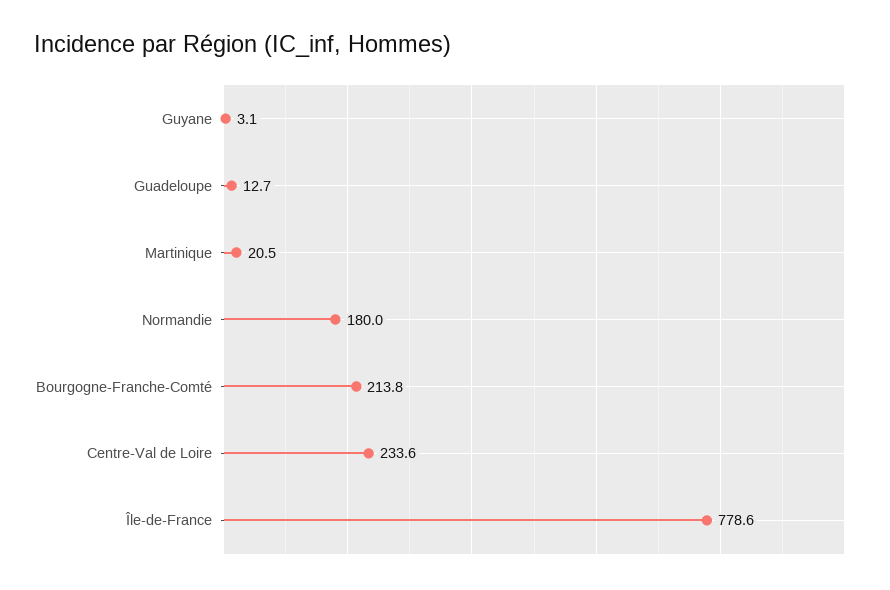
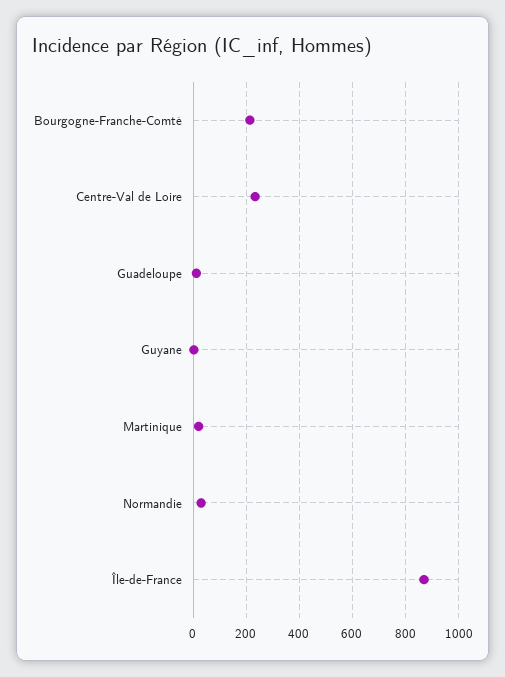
Normandie: 180 -> 25
Île-de-France: 778.6 -> 875

